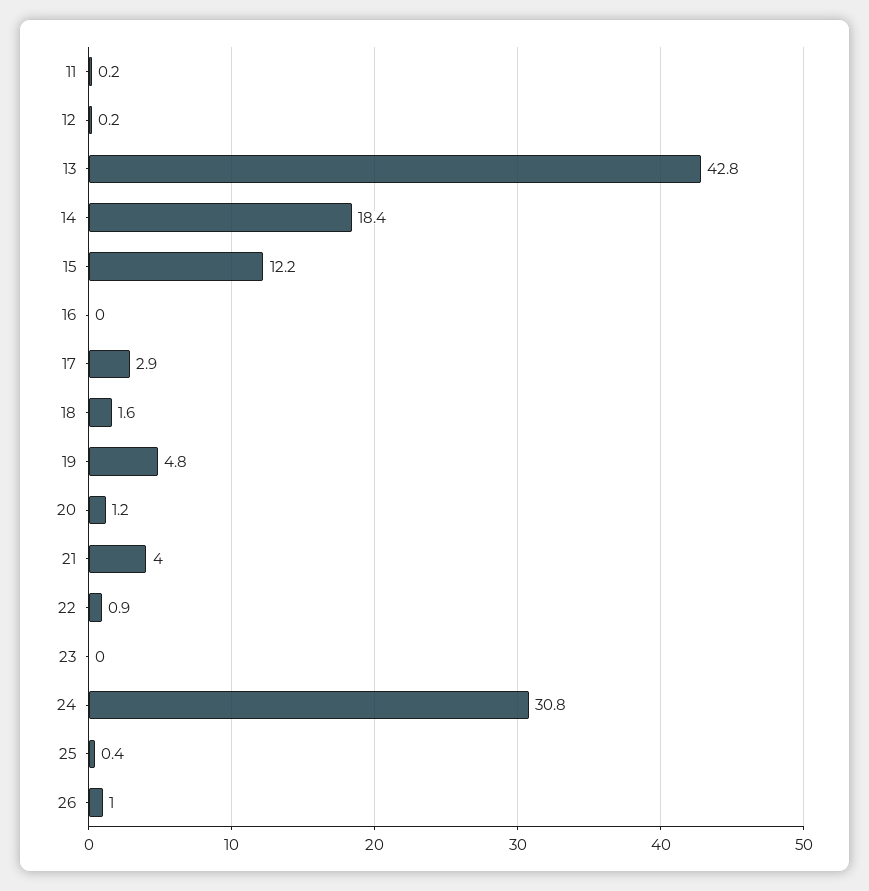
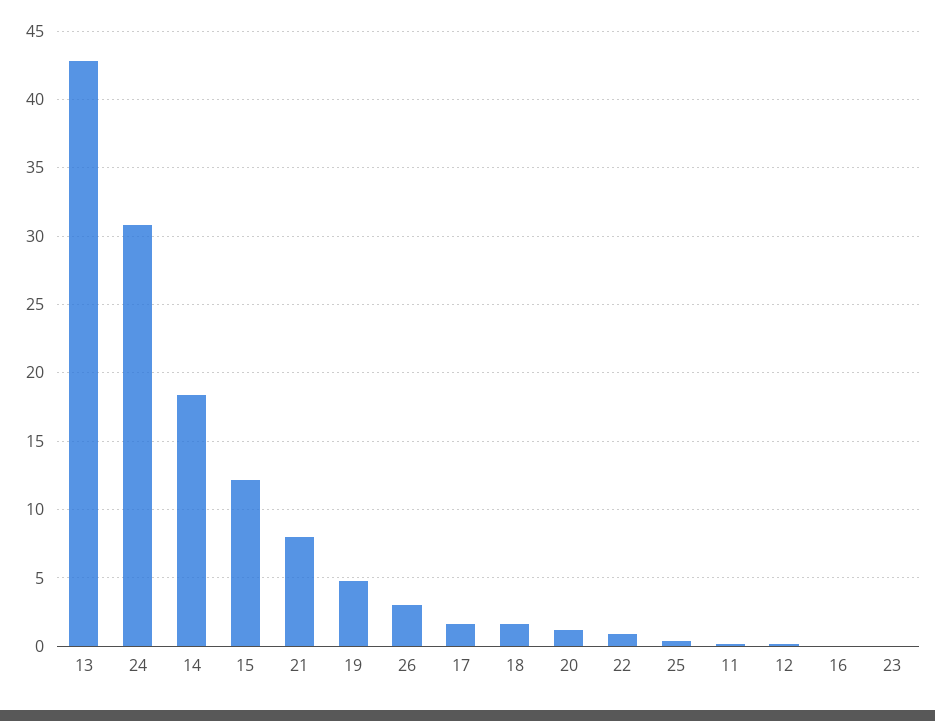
17: 2.9 -> 1.5
21: 4 -> 8
26: 1 -> 3

